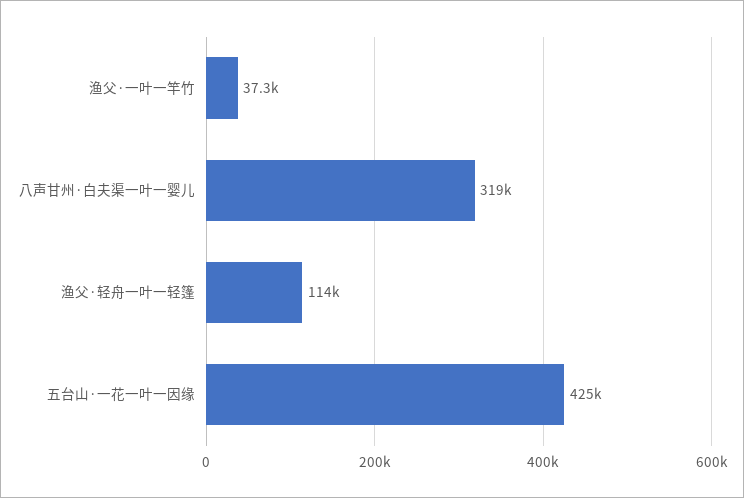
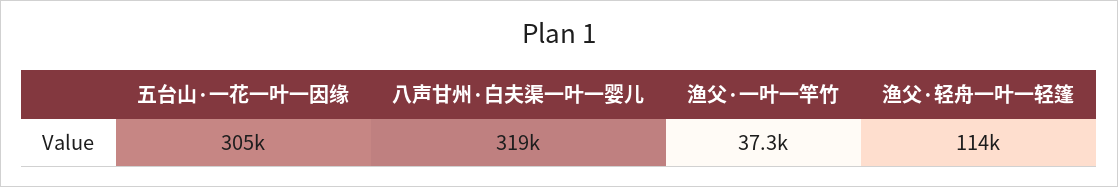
五台山·一花一叶一因缘: 425000 -> 305000

